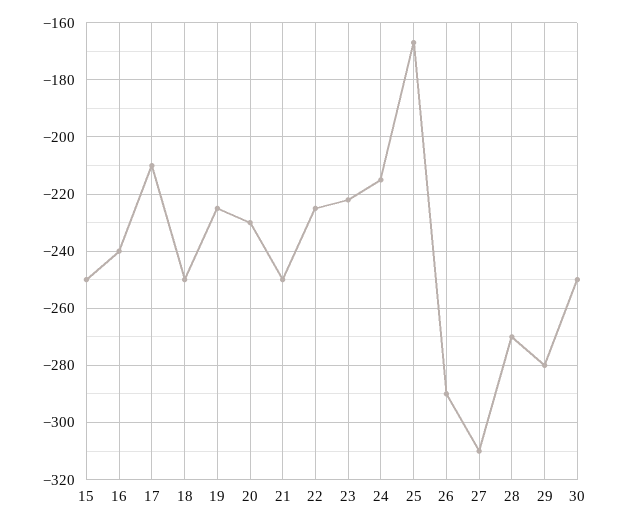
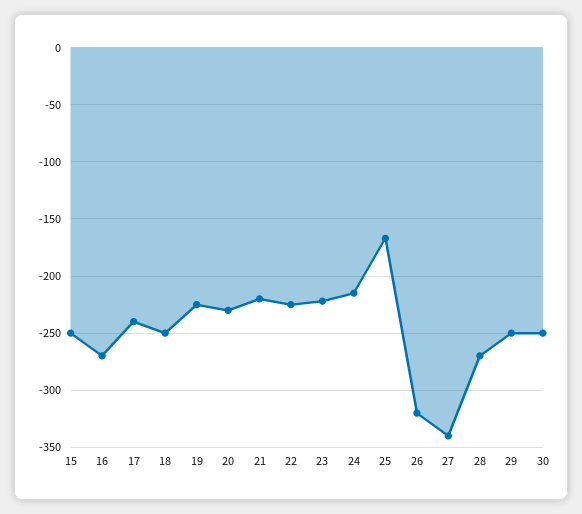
16: -240 -> -270
17: -210 -> -240
21: -250 -> -220
26: -290 -> -320
27: -310 -> -340
29: -280 -> -250

